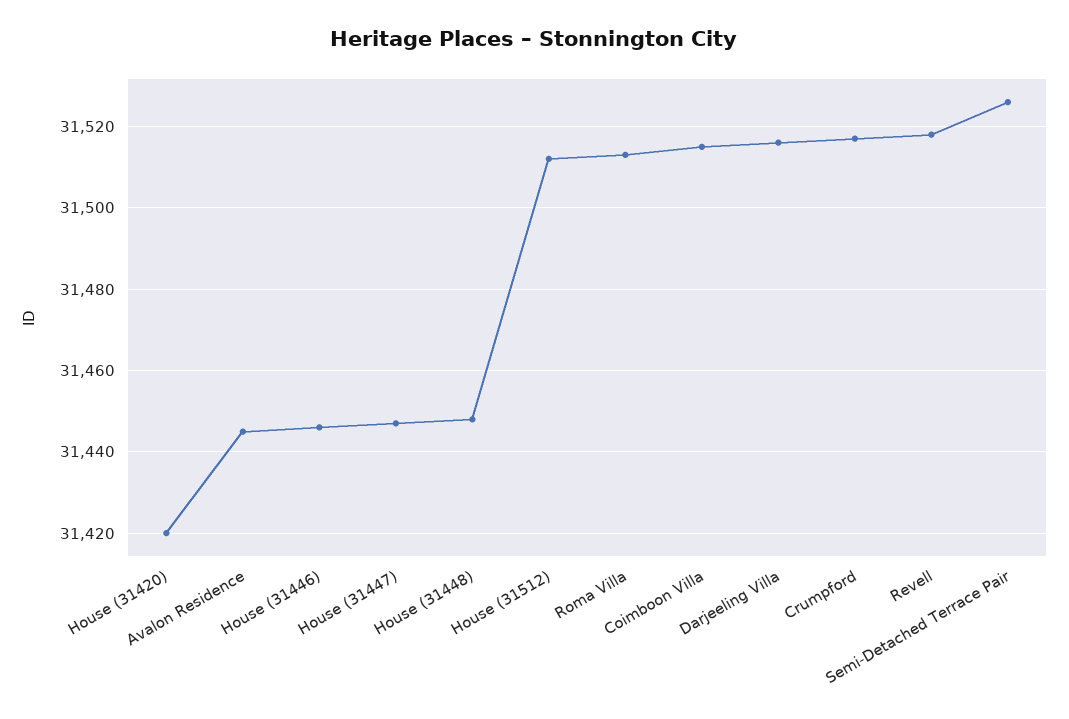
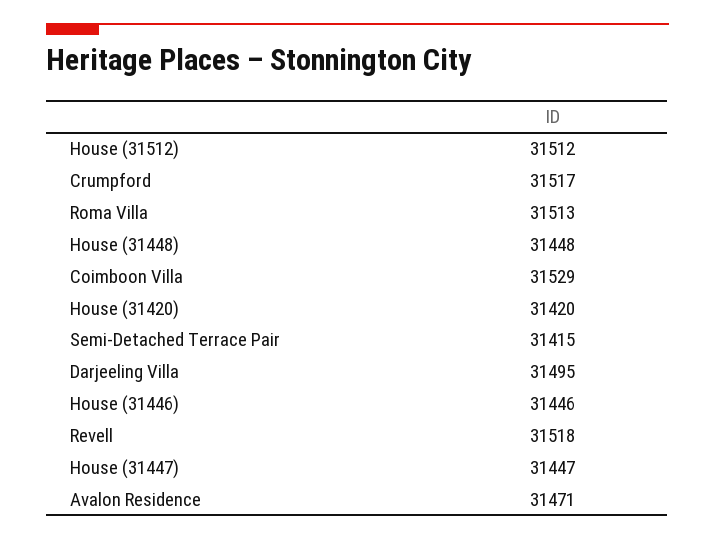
Avalon Residence: 31445 -> 31471
Coimboon Villa: 31515 -> 31529
Darjeeling Villa: 31515 -> 31495
Semi-Detached Terrace Pair: 31525 -> 31415

